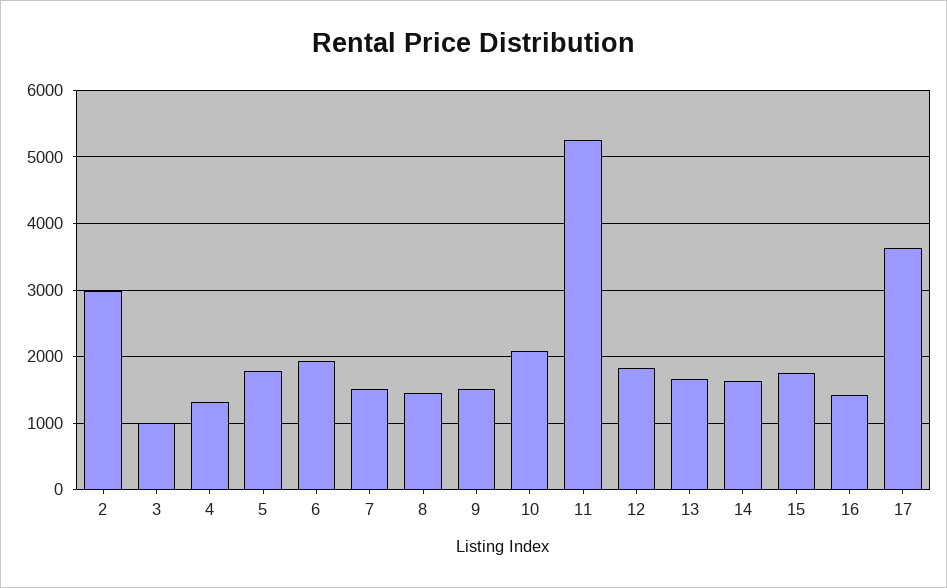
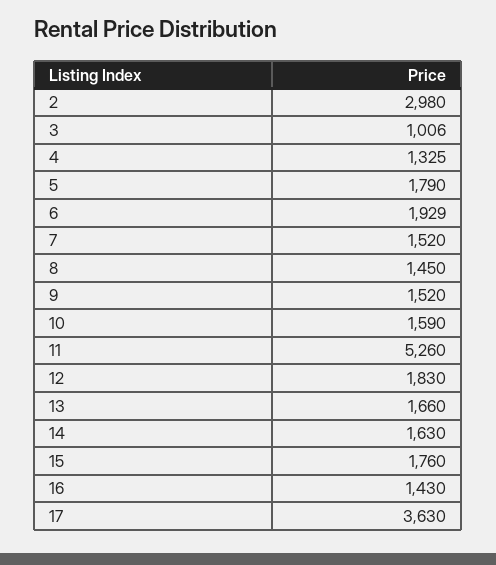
10: 2100 -> 1590

